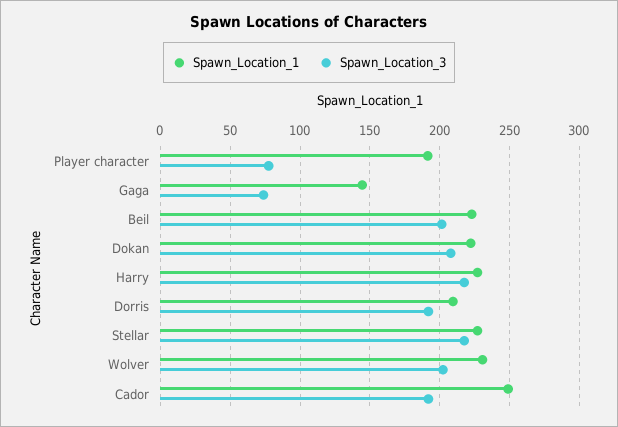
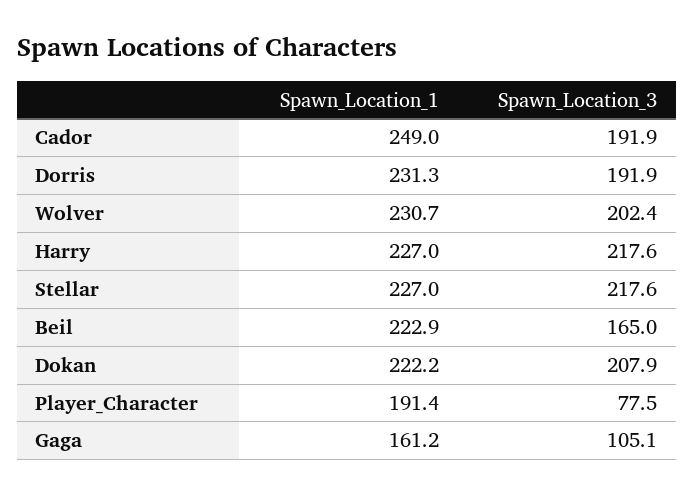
Spawn_Location_1, Gaga: 145 -> 161.2
Spawn_Location_3, Gaga: 75 -> 105.1
Spawn_Location_3, Beil: 200 -> 165
Spawn_Location_1, Dorris: 210 -> 231.3

